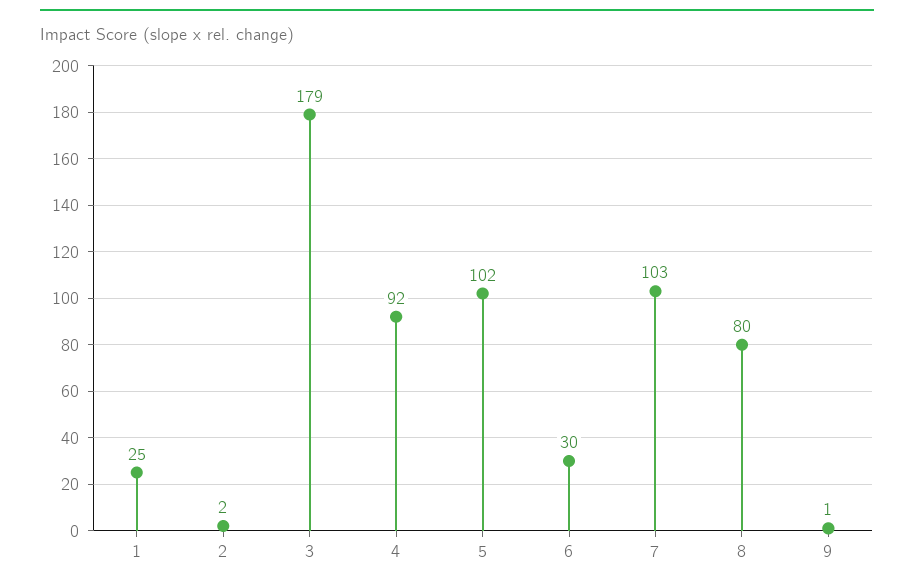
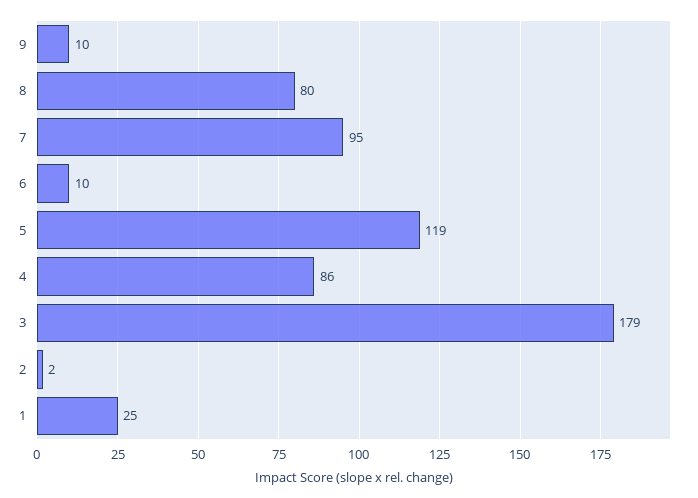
4: 92 -> 86
5: 102 -> 119
6: 30 -> 10
7: 103 -> 95
9: 1 -> 10

